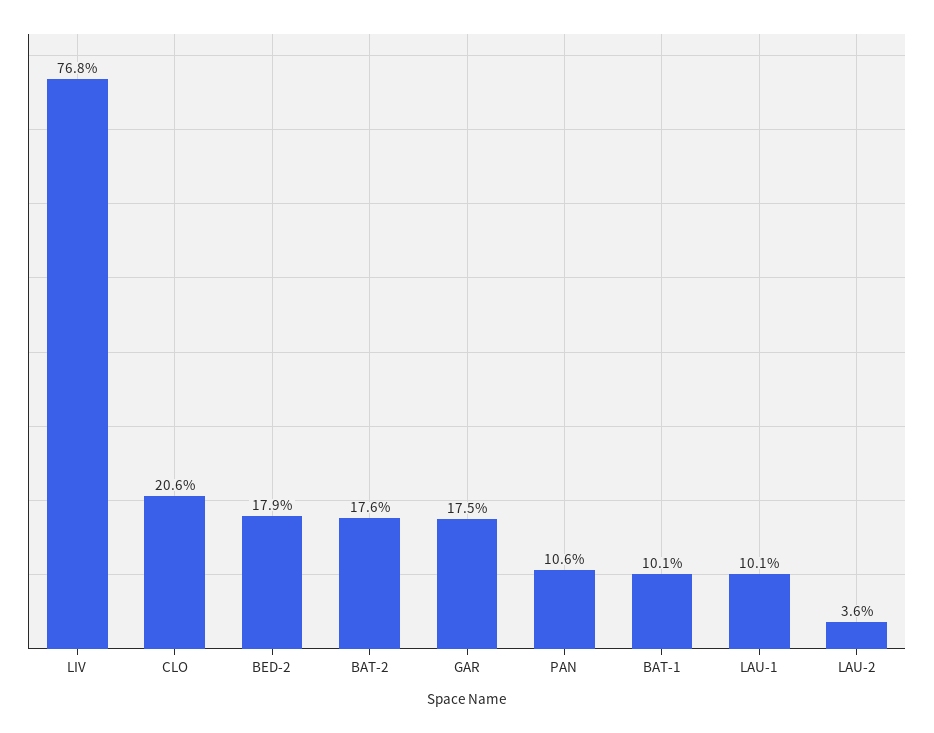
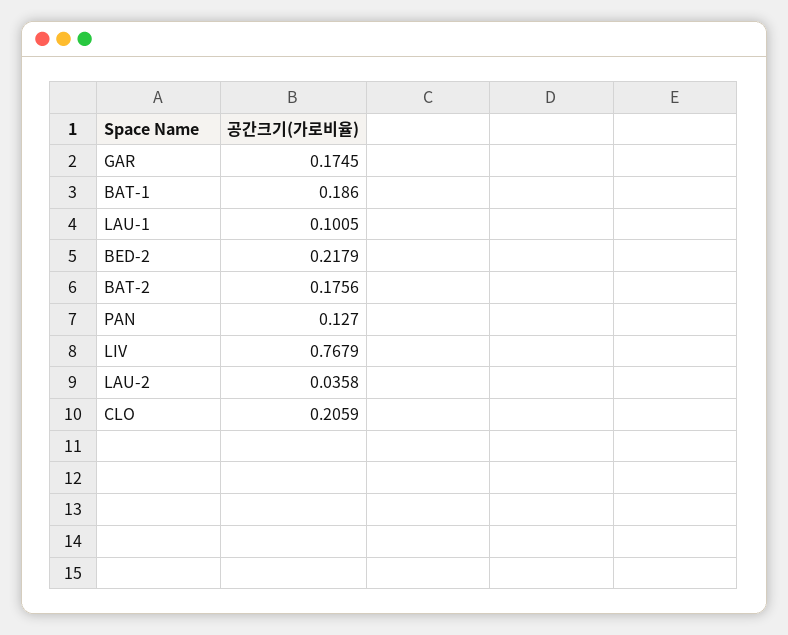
BED-2: 0.179 -> 0.2179
PAN: 0.106 -> 0.127
BAT-1: 0.101 -> 0.186

